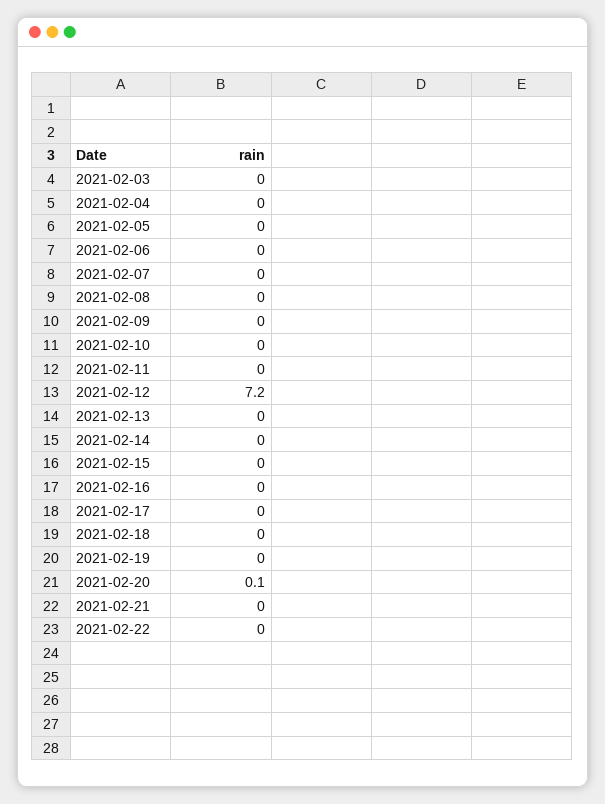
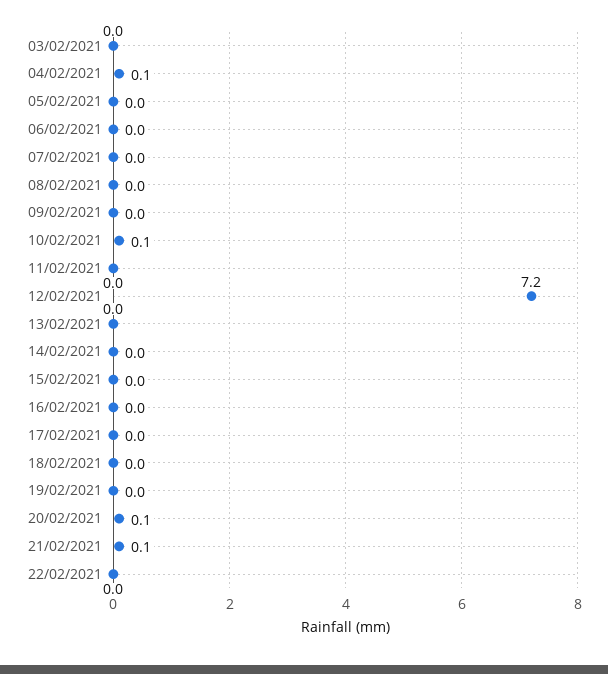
2021-02-04: 0 -> 0.1
2021-02-10: 0 -> 0.1
2021-02-21: 0 -> 0.1

